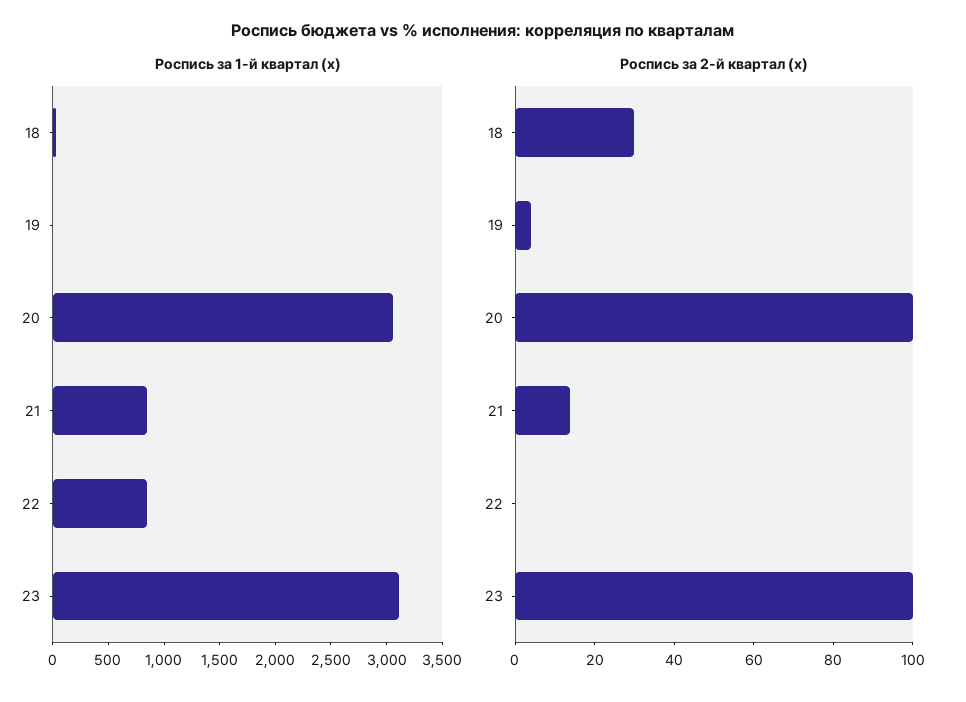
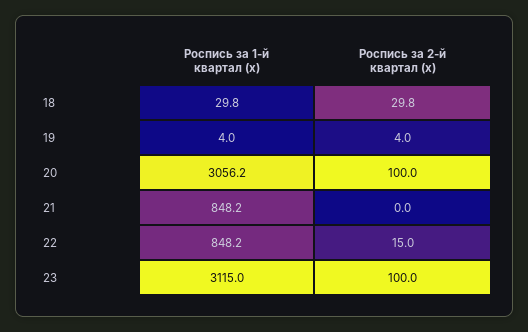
Роспись за 2-й квартал (x), 21: 15 -> 0
Роспись за 2-й квартал (x), 22: 0 -> 15

